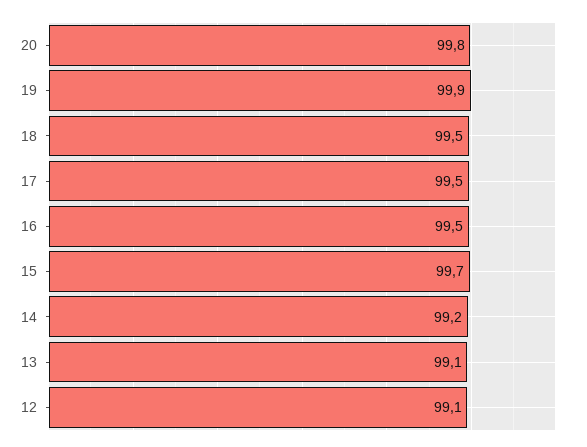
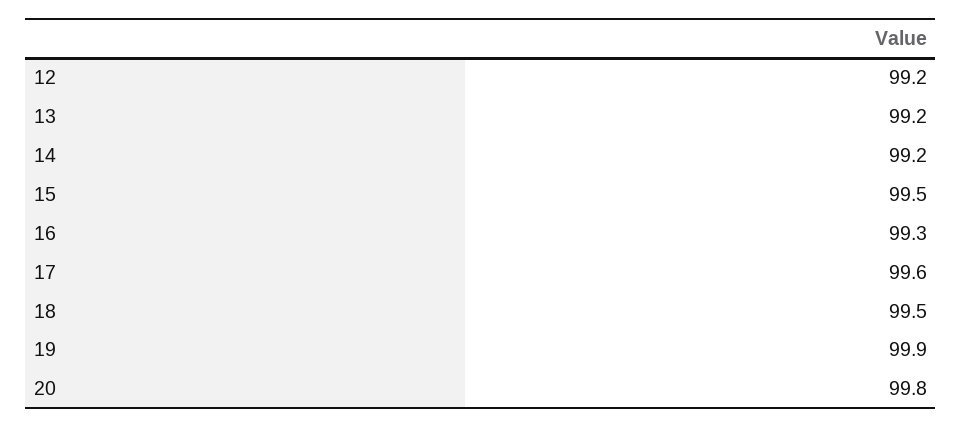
17: 99.5 -> 99.6
16: 99.5 -> 99.3
15: 99.7 -> 99.5
13: 99.1 -> 99.2
12: 99.1 -> 99.2

